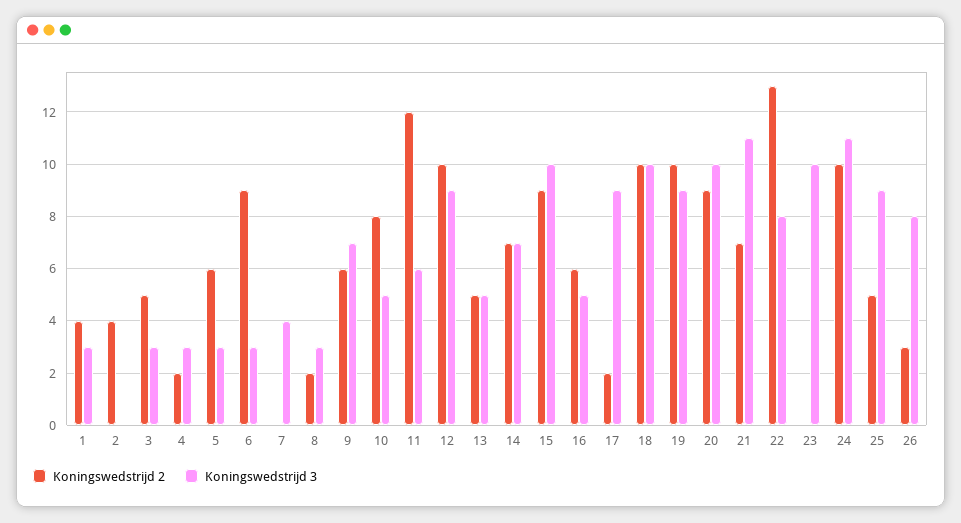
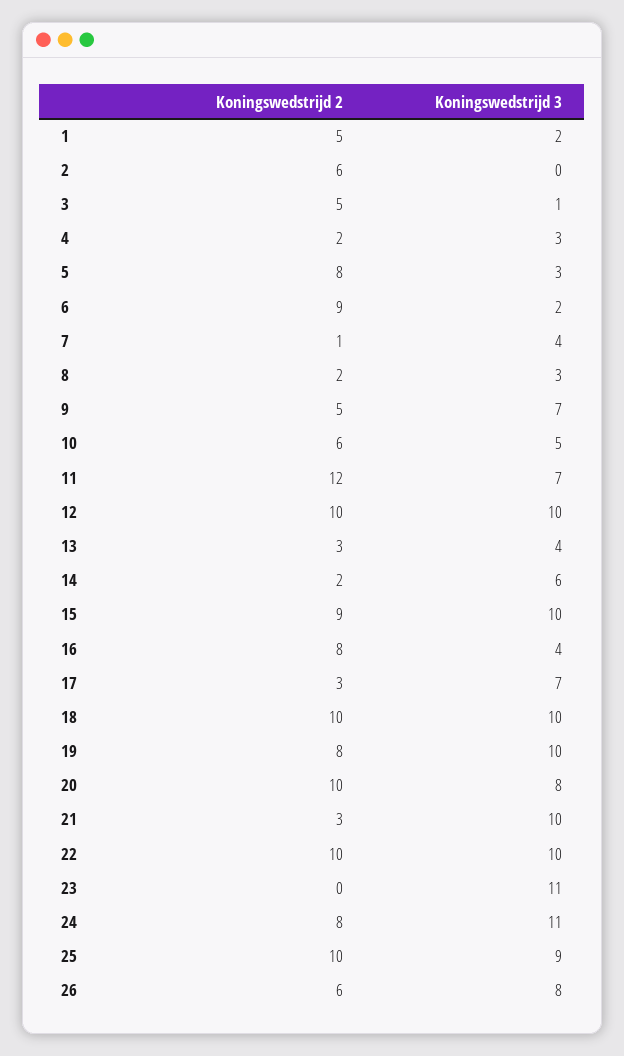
Koningswedstrijd 2, 1: 4 -> 5
Koningswedstrijd 3, 1: 3 -> 2
Koningswedstrijd 2, 2: 4 -> 6
Koningswedstrijd 3, 3: 3 -> 1
Koningswedstrijd 2, 5: 6 -> 8
Koningswedstrijd 3, 6: 3 -> 2
Koningswedstrijd 2, 7: 0 -> 1
Koningswedstrijd 2, 9: 6 -> 5
Koningswedstrijd 2, 10: 8 -> 6
Koningswedstrijd 3, 11: 6 -> 7
Koningswedstrijd 3, 12: 9 -> 10
Koningswedstrijd 2, 13: 5 -> 3
Koningswedstrijd 3, 13: 5 -> 4
Koningswedstrijd 2, 14: 7 -> 2
Koningswedstrijd 3, 14: 7 -> 6
Koningswedstrijd 2, 16: 6 -> 8
Koningswedstrijd 3, 16: 5 -> 4
Koningswedstrijd 2, 17: 2 -> 3
Koningswedstrijd 3, 17: 9 -> 7
Koningswedstrijd 2, 19: 10 -> 8
Koningswedstrijd 3, 19: 9 -> 10
Koningswedstrijd 2, 20: 9 -> 10
Koningswedstrijd 3, 20: 10 -> 8
Koningswedstrijd 2, 21: 7 -> 3
Koningswedstrijd 3, 21: 11 -> 10
Koningswedstrijd 2, 22: 13 -> 10
Koningswedstrijd 3, 22: 8 -> 10
Koningswedstrijd 3, 23: 10 -> 11
Koningswedstrijd 2, 24: 10 -> 8
Koningswedstrijd 2, 25: 5 -> 10
Koningswedstrijd 2, 26: 3 -> 6

